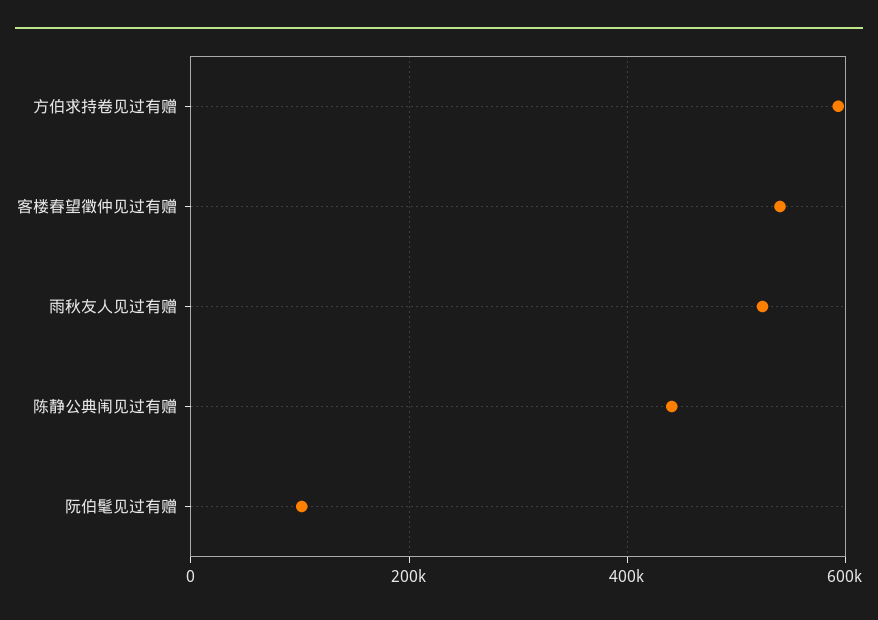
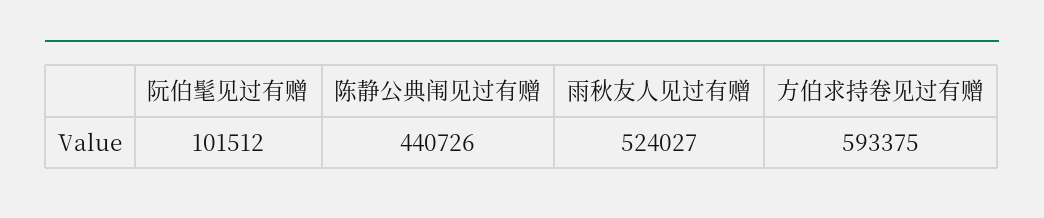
客楼春望徵仲见过有赠: 540000 -> none

